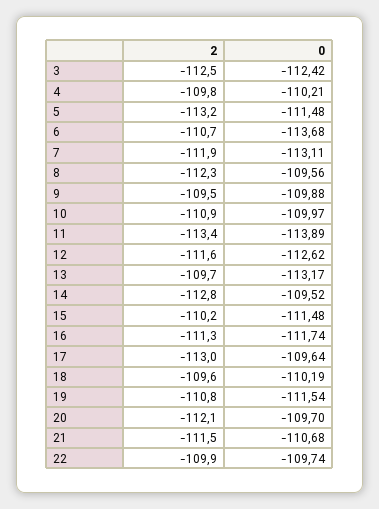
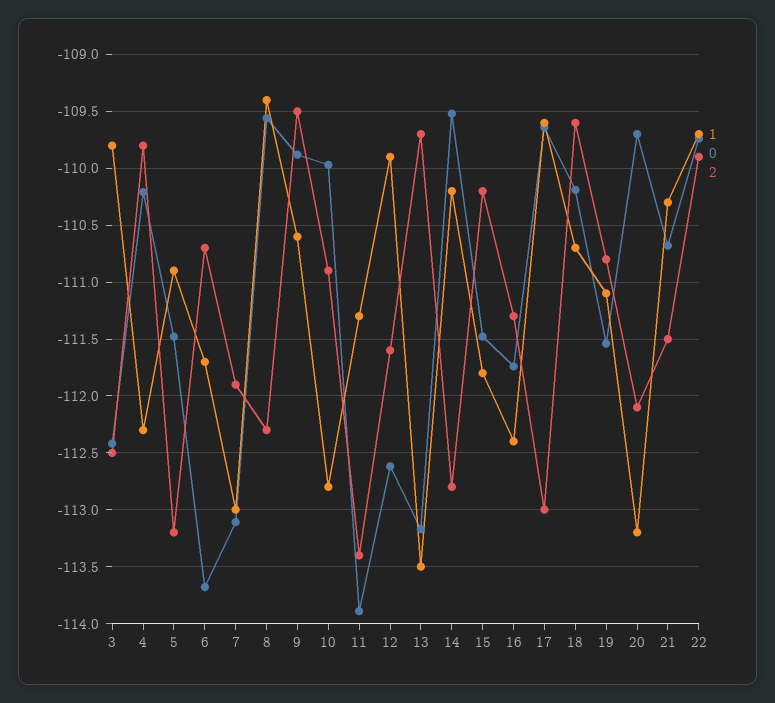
1, 3: none -> -109.8
1, 4: none -> -112.3
1, 5: none -> -110.9
1, 6: none -> -111.7
1, 7: none -> -113
1, 8: none -> -109.4
1, 9: none -> -110.6
1, 10: none -> -112.8
1, 11: none -> -111.3
1, 12: none -> -109.9
1, 13: none -> -113.5
1, 14: none -> -110.2
1, 15: none -> -111.8
1, 16: none -> -112.4
1, 17: none -> -109.6
1, 18: none -> -110.7
1, 19: none -> -111.1
1, 20: none -> -113.2
1, 21: none -> -110.3
1, 22: none -> -109.7

